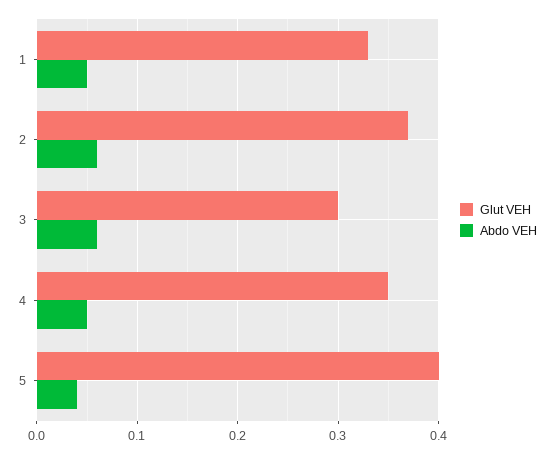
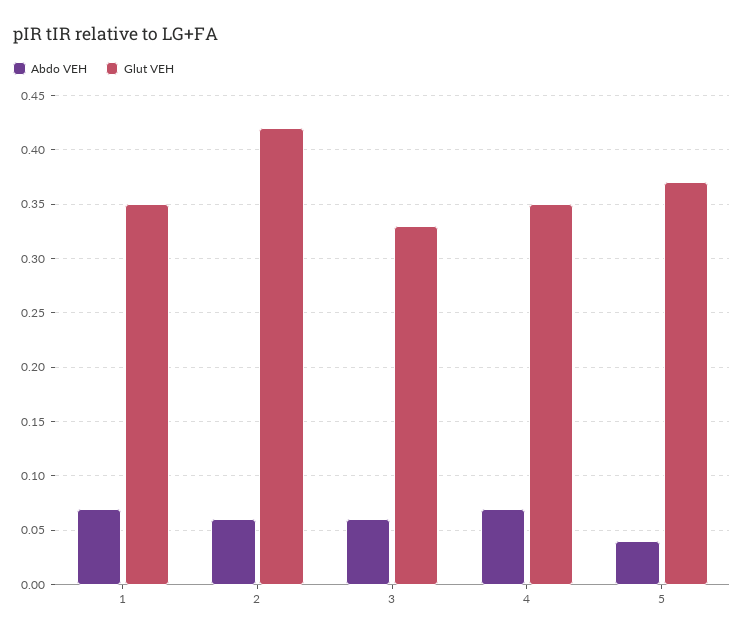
Glut VEH, 1: 0.33 -> 0.35
Abdo VEH, 1: 0.05 -> 0.07
Glut VEH, 2: 0.37 -> 0.42
Glut VEH, 3: 0.3 -> 0.33
Abdo VEH, 4: 0.05 -> 0.07
Glut VEH, 5: 0.4 -> 0.37

